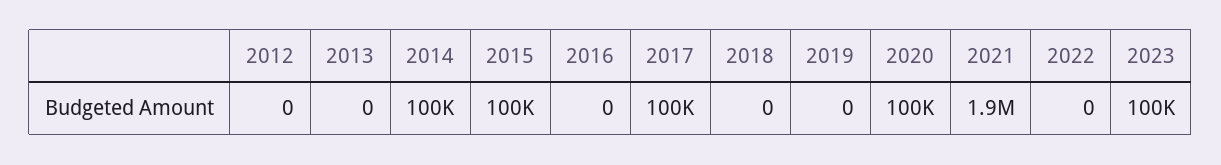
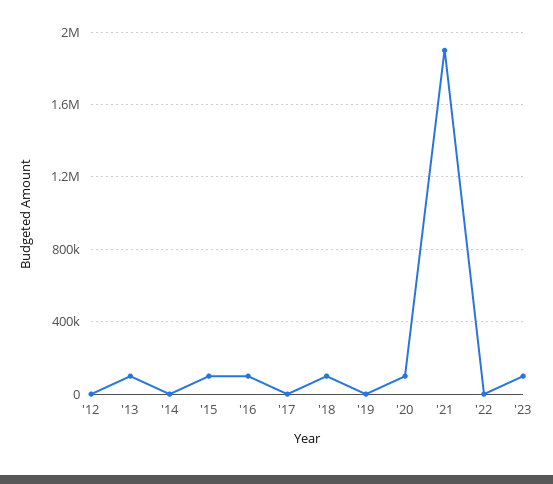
2013: 0 -> 100000
2014: 100000 -> 0
2016: 0 -> 100000
2017: 100000 -> 0
2018: 0 -> 100000

